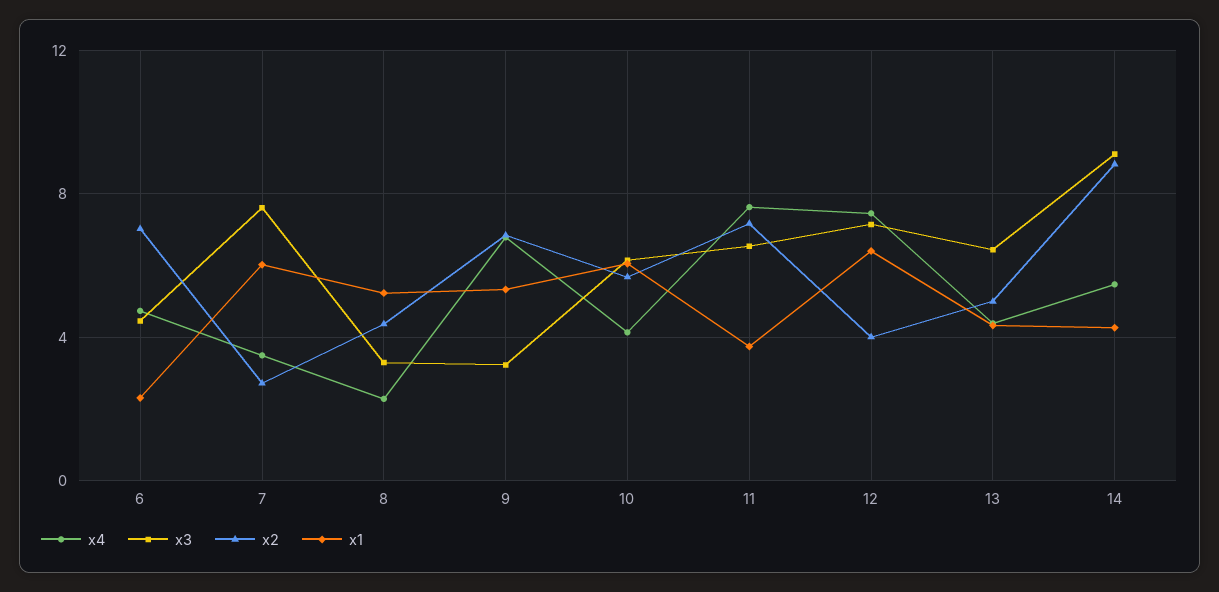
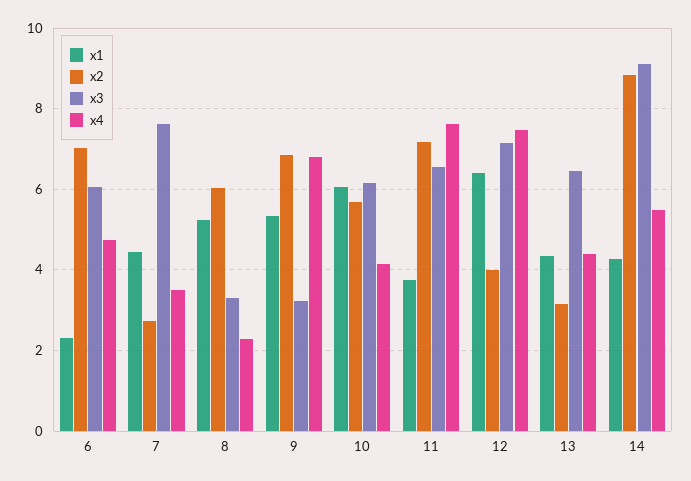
x3, 6: 4.5 -> 6
x1, 7: 6 -> 4.4
x2, 8: 4.5 -> 6
x2, 13: 5 -> 3.2

